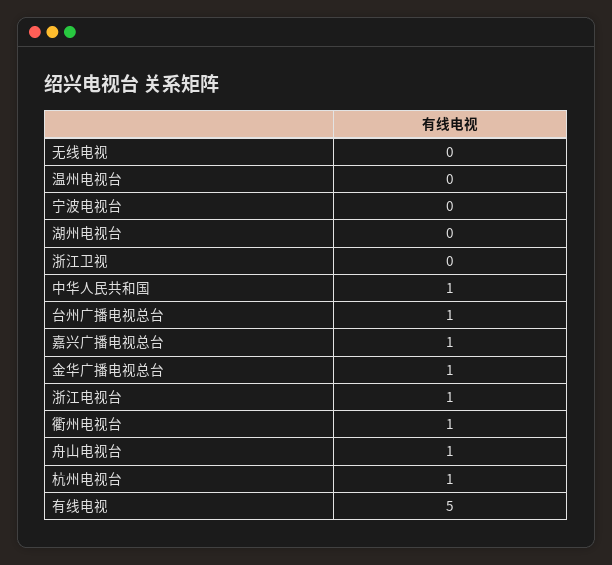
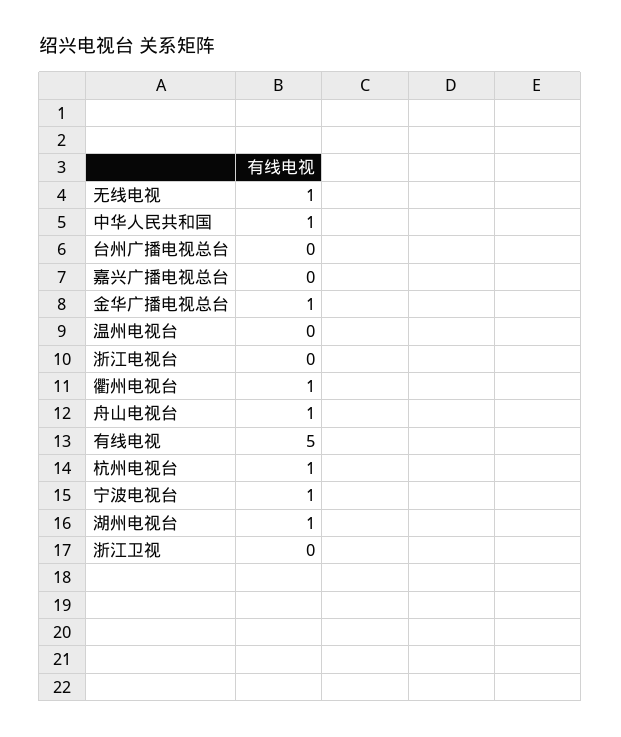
无线电视: 0 -> 1
宁波电视台: 0 -> 1
湖州电视台: 0 -> 1
台州广播电视总台: 1 -> 0
嘉兴广播电视总台: 1 -> 0
浙江电视台: 1 -> 0

